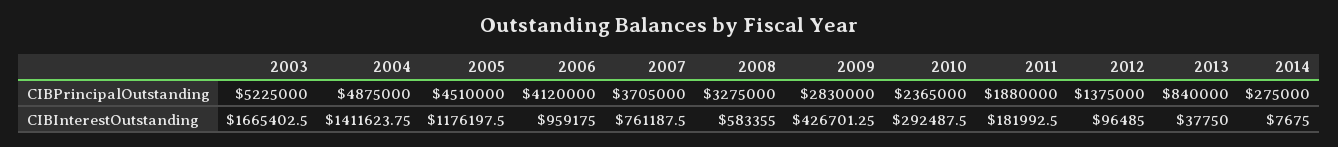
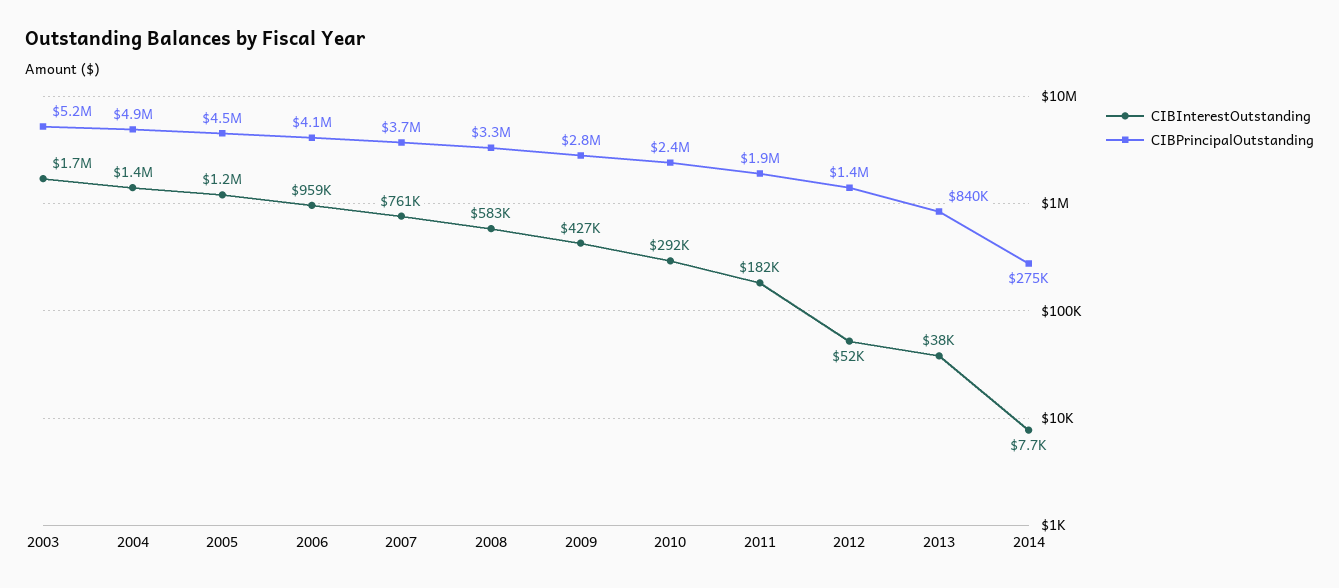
CIBInterestOutstanding, 2012: 96485 -> 52000

